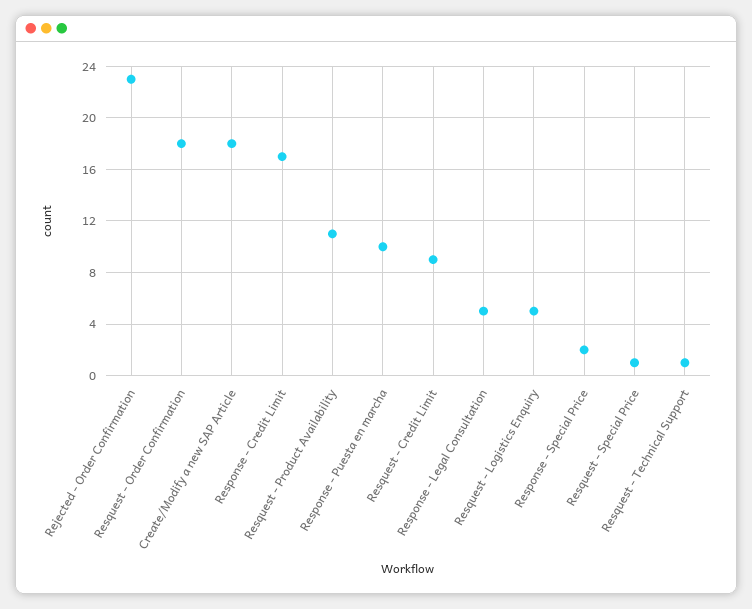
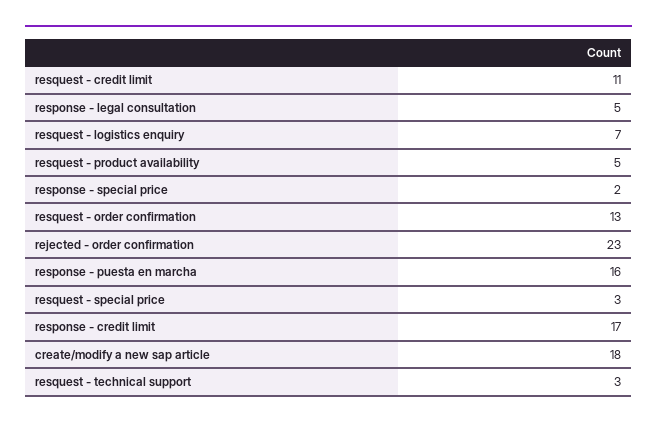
Resquest - Order Confirmation: 18 -> 13
Resquest - Product Availability: 11 -> 5
Response - Puesta en marcha: 10 -> 16
Resquest - Credit Limit: 9 -> 11
Resquest - Logistics Enquiry: 5 -> 7
Resquest - Special Price: 1 -> 3
Resquest - Technical Support: 1 -> 3

